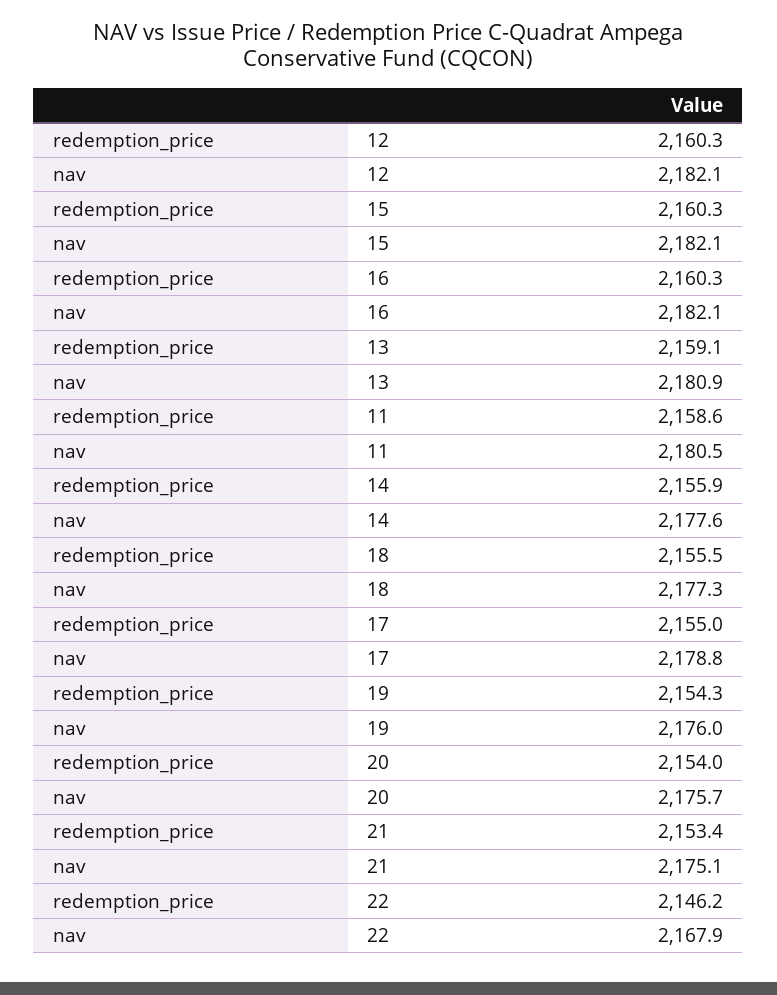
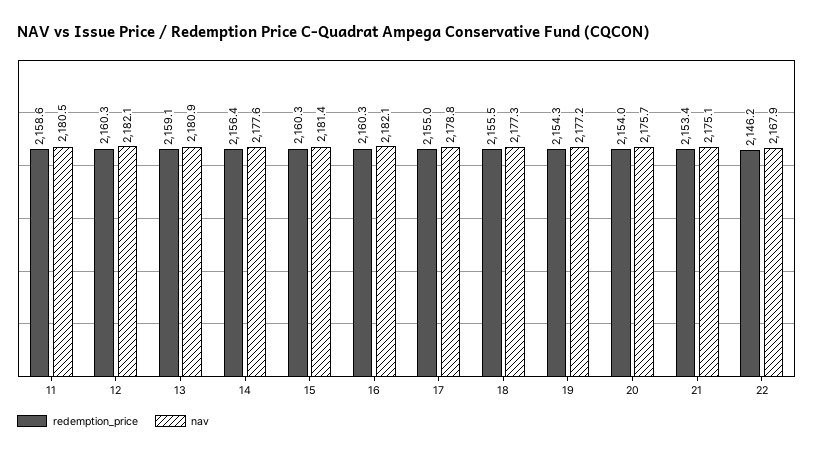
nav, 15: 2182.1 -> 2181.4
redemption_price, 14: 2155.9 -> 2156.4
nav, 19: 2176 -> 2177.2

